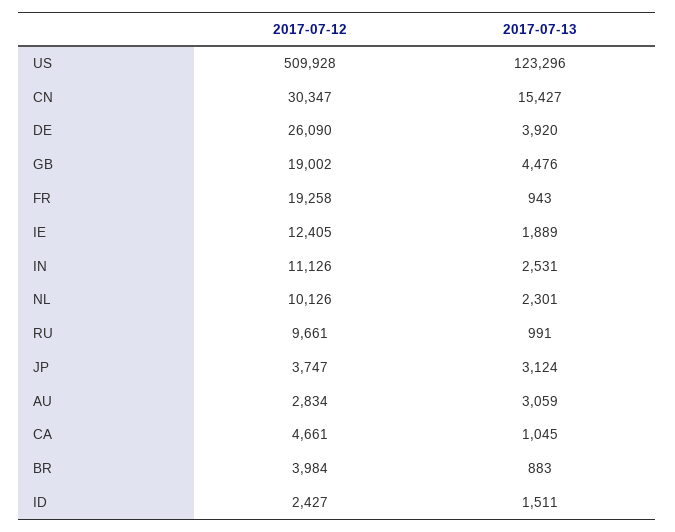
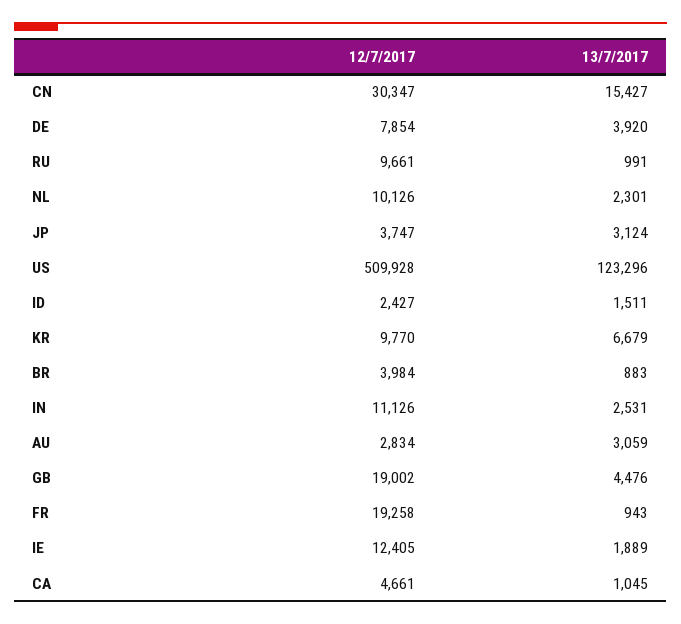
2017-07-12, DE: 26090 -> 7854
2017-07-12, KR: none -> 9770
2017-07-13, KR: none -> 6679

